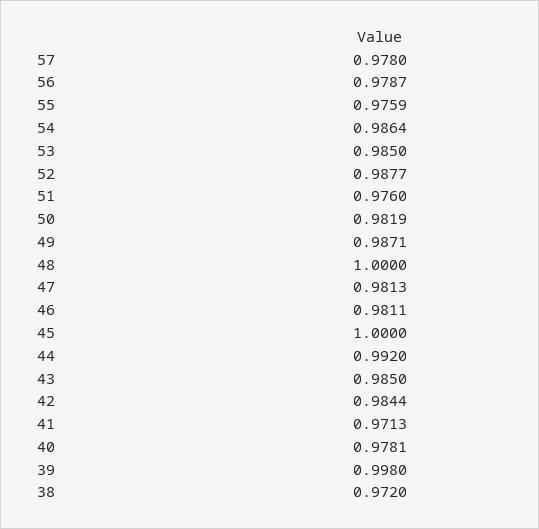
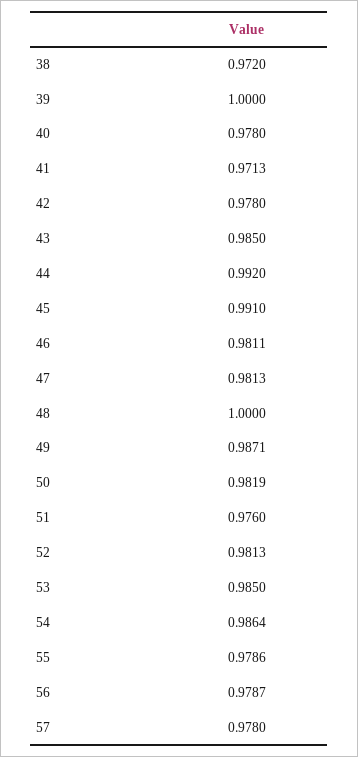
55: 0.9759 -> 0.9786
52: 0.9877 -> 0.9813
45: 1 -> 0.991
42: 0.9844 -> 0.978
40: 0.9781 -> 0.978
39: 0.998 -> 1

